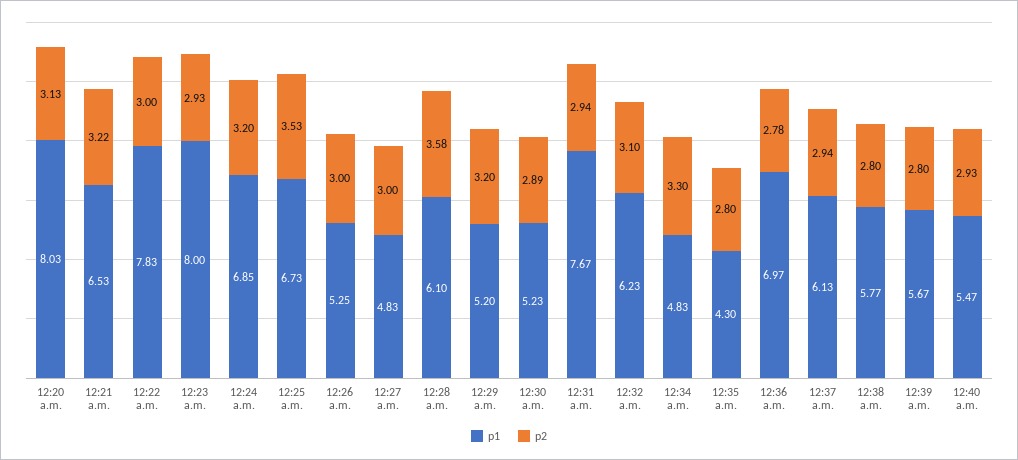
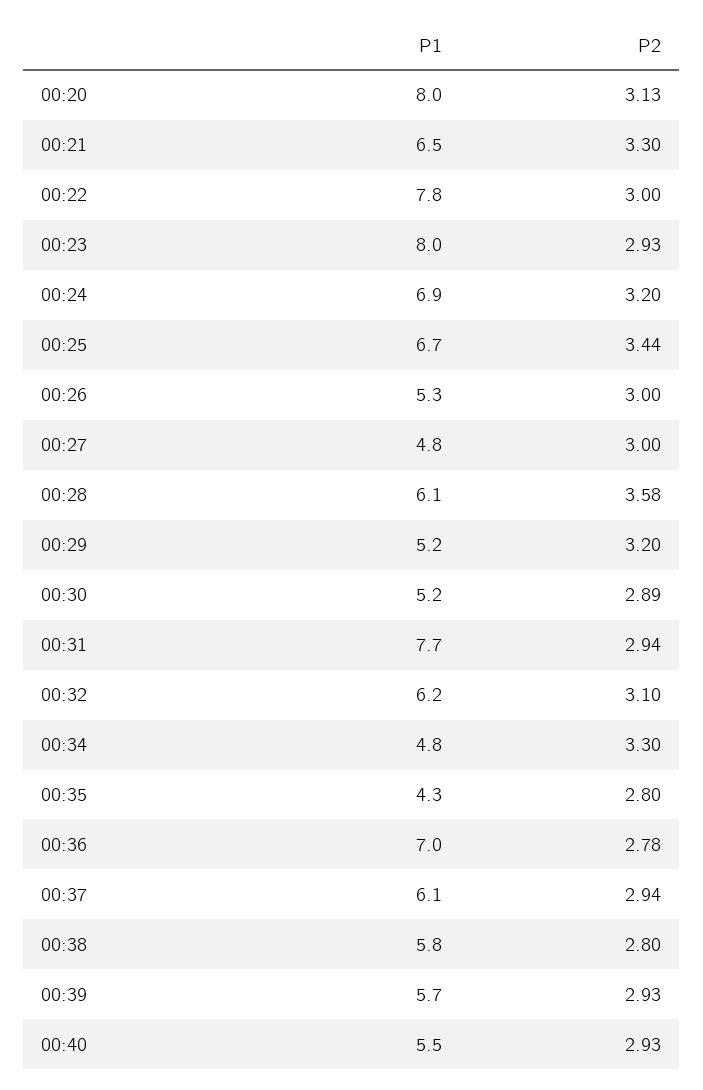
p2, 12:21 a.m.: 3.22 -> 3.3
p2, 12:25 a.m.: 3.53 -> 3.44
p2, 12:39 a.m.: 2.8 -> 2.93

